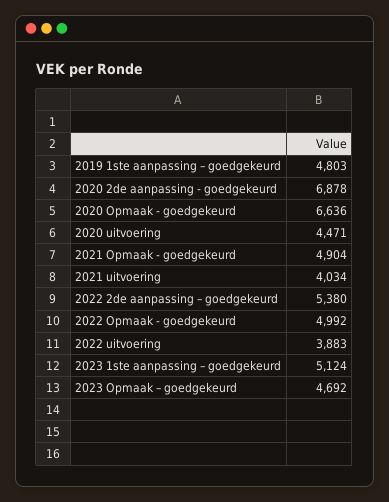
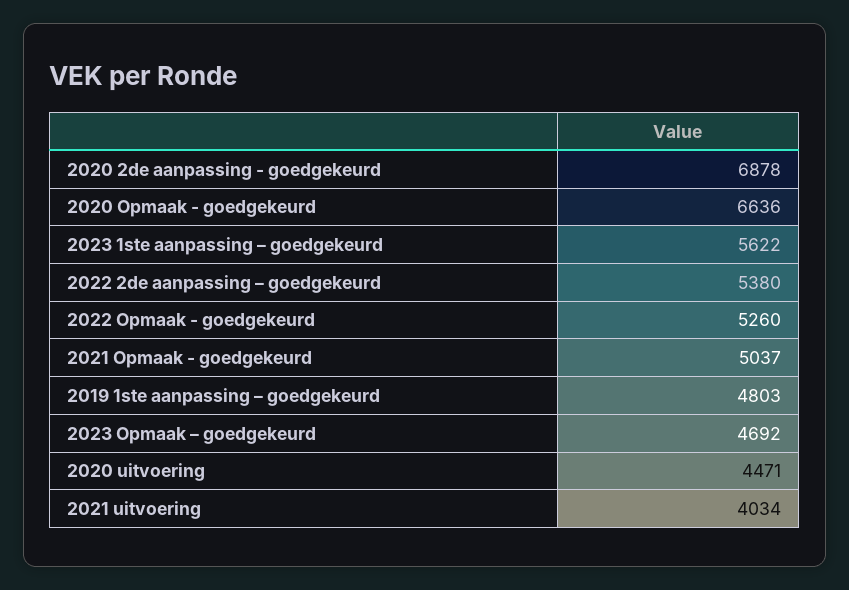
2021 Opmaak - goedgekeurd: 4904 -> 5037
2022 Opmaak - goedgekeurd: 4992 -> 5260
2022 uitvoering: 3883 -> none
2023 1ste aanpassing – goedgekeurd: 5124 -> 5622

